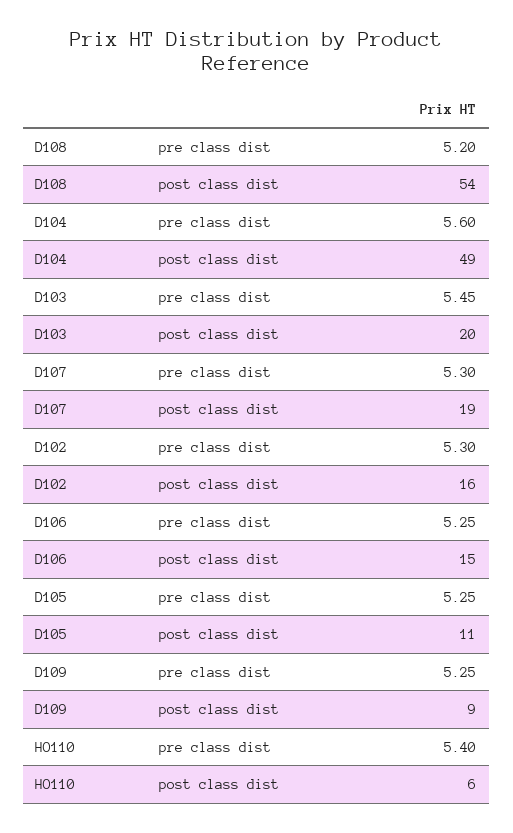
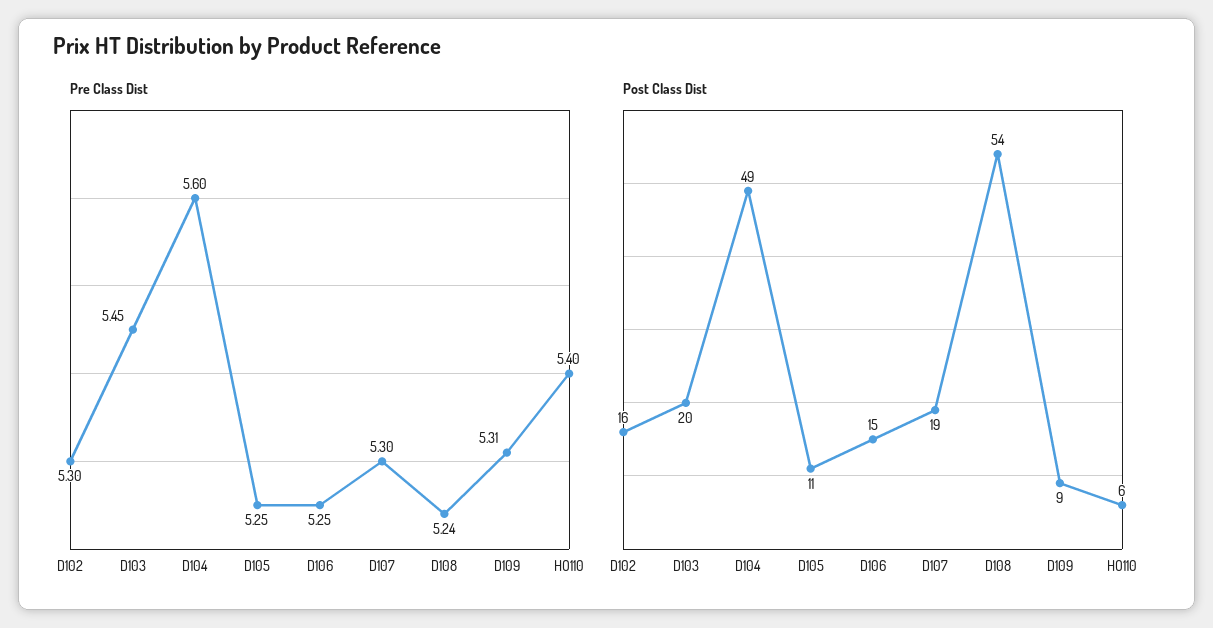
pre class dist, D108: 5.2 -> 5.24
pre class dist, D109: 5.25 -> 5.31

